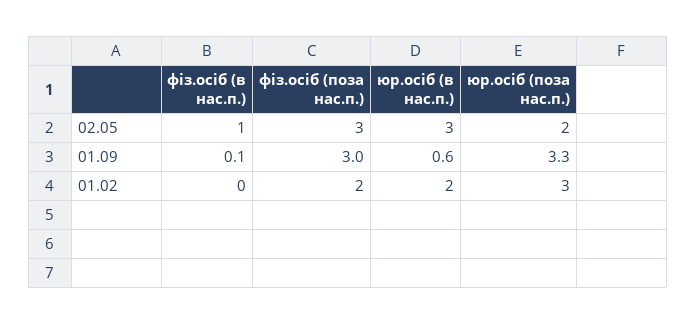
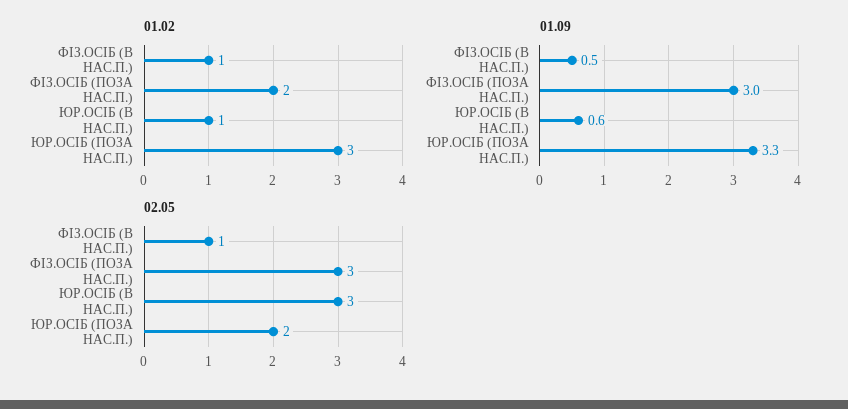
01.09, фіз.осіб (в нас.п.): 0.1 -> 0.5
01.02, фіз.осіб (в нас.п.): 0 -> 1
01.02, юр.осіб (в нас.п.): 2 -> 1

